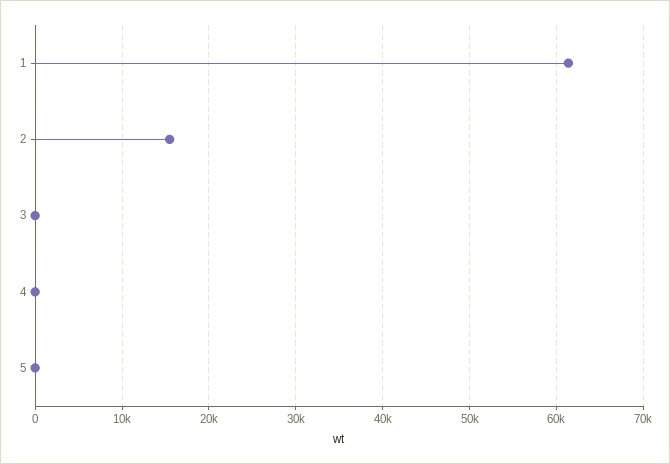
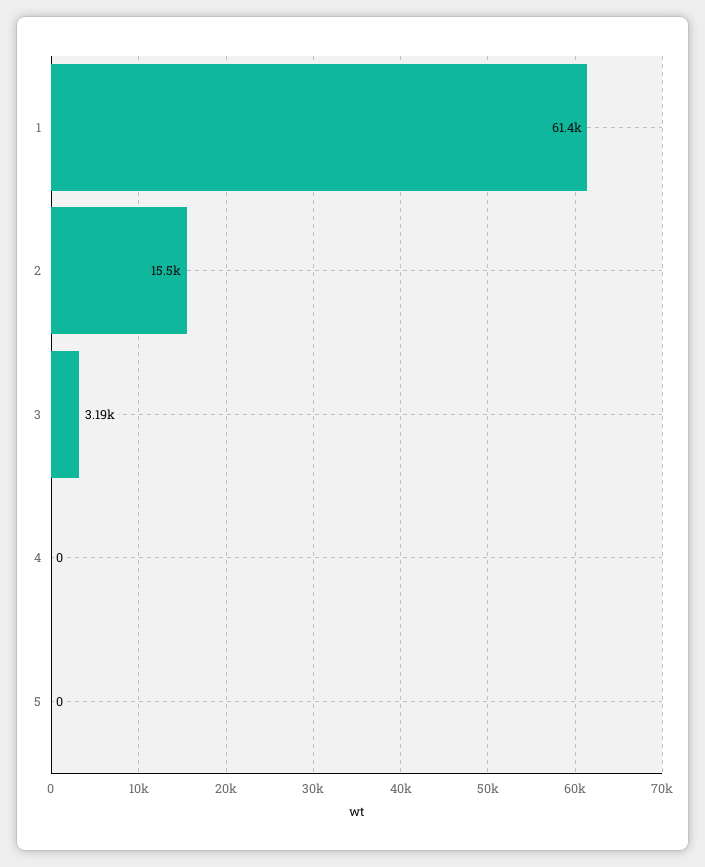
3: 0 -> 3190

